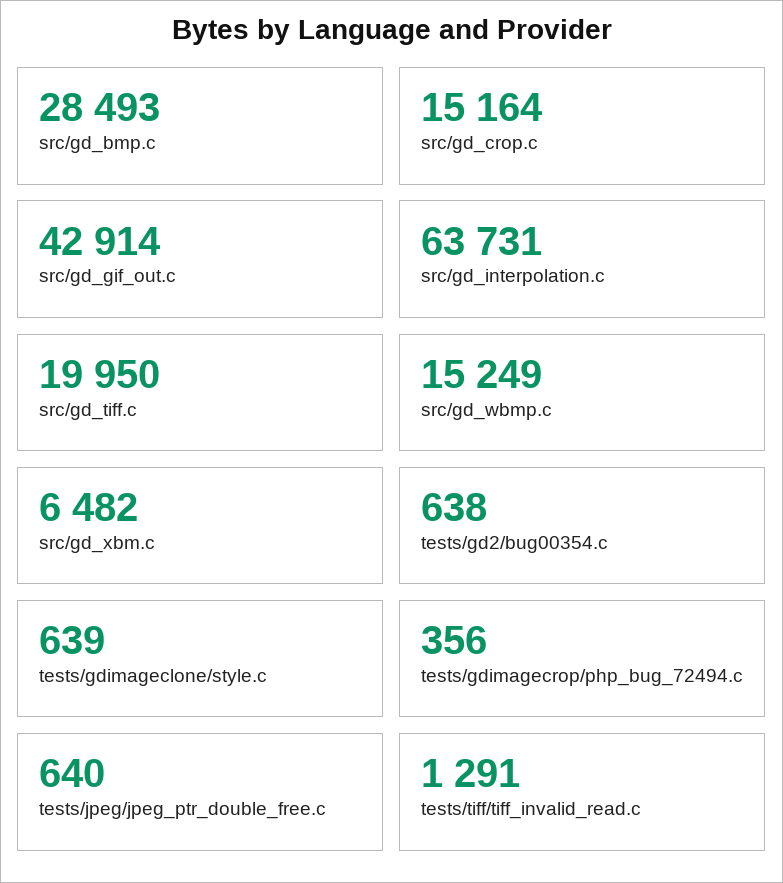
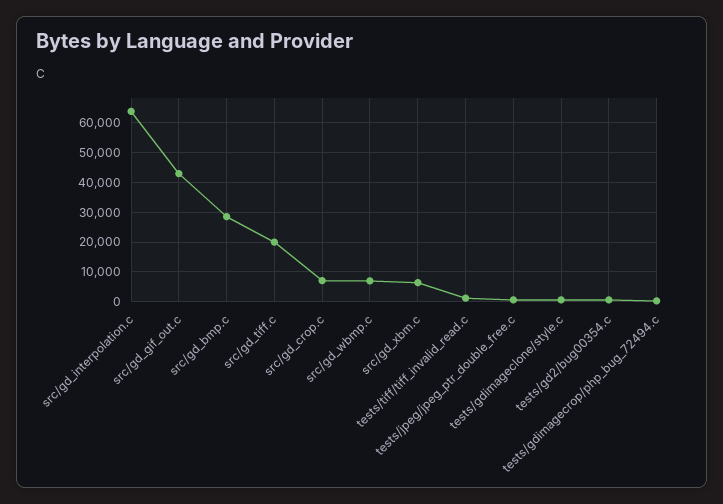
src/gd_crop.c: 15164 -> 7500
src/gd_wbmp.c: 15249 -> 7500

